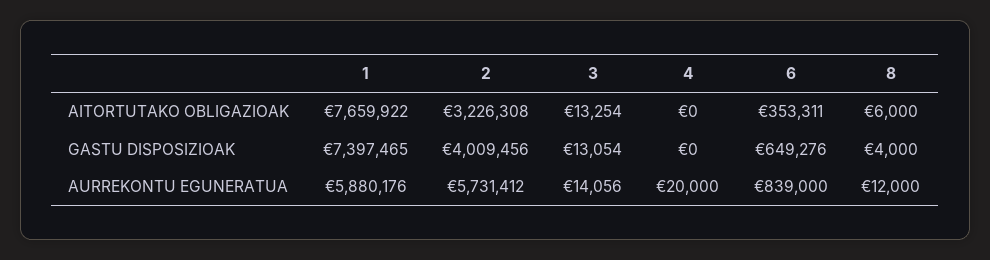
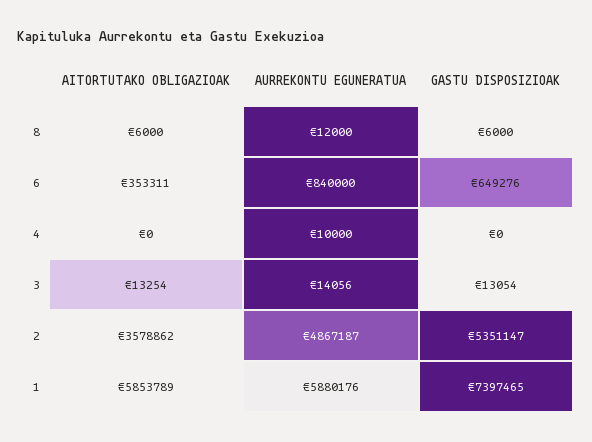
1, AITORTUTAKO OBLIGAZIOAK: 7659922 -> 5853789
2, AITORTUTAKO OBLIGAZIOAK: 3226308 -> 3578862
2, GASTU DISPOSIZIOAK: 4009456 -> 5351147
8, GASTU DISPOSIZIOAK: 4000 -> 6000
2, AURREKONTU EGUNERATUA: 5731412 -> 4867187
4, AURREKONTU EGUNERATUA: 20000 -> 10000
6, AURREKONTU EGUNERATUA: 839000 -> 840000

